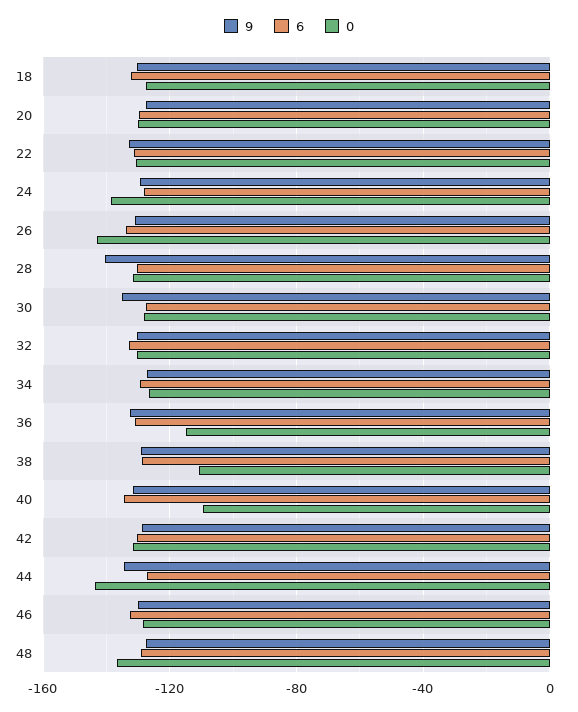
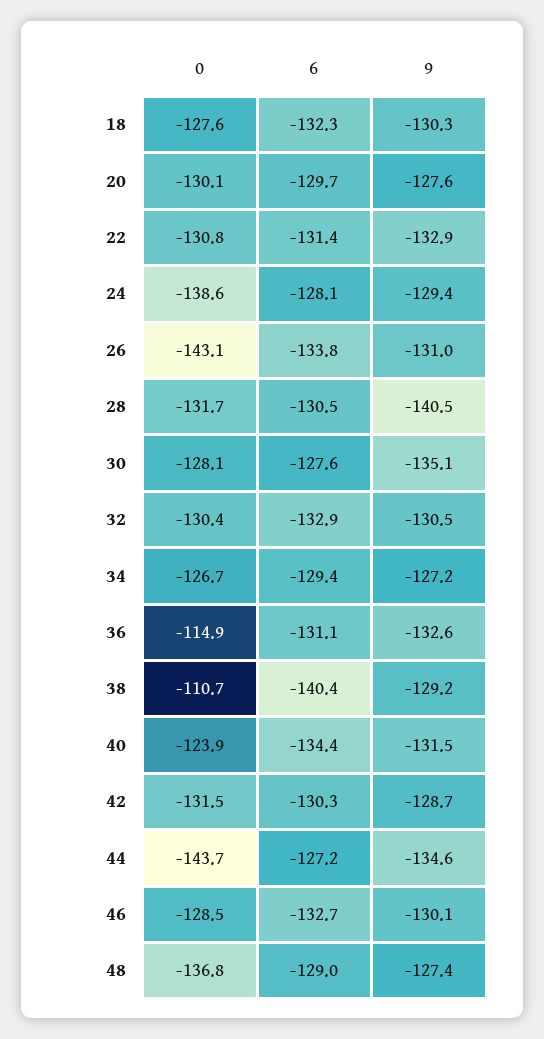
6, 38: -130 -> -140.4
0, 40: -110 -> -123.9

